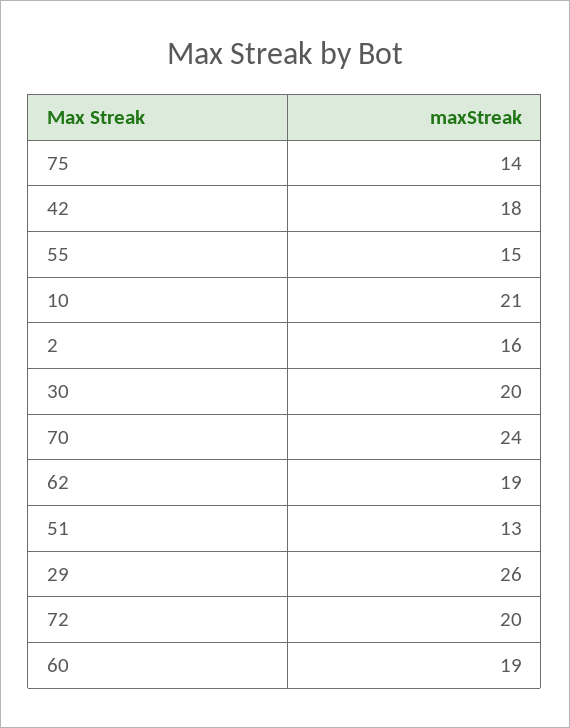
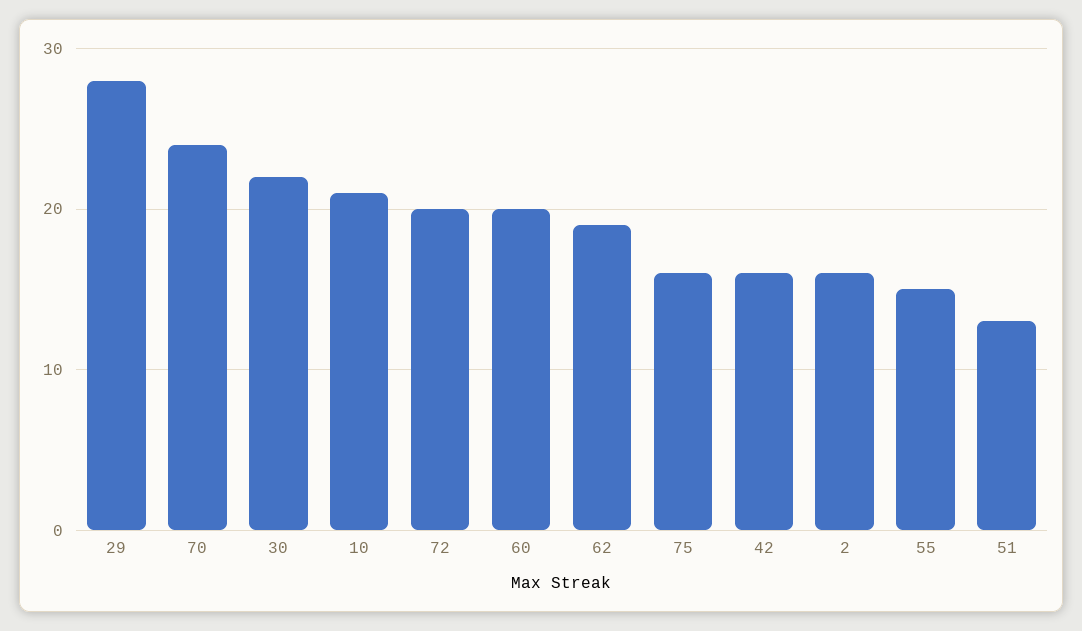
75: 14 -> 16
42: 18 -> 16
30: 20 -> 22
29: 26 -> 28
60: 19 -> 20

